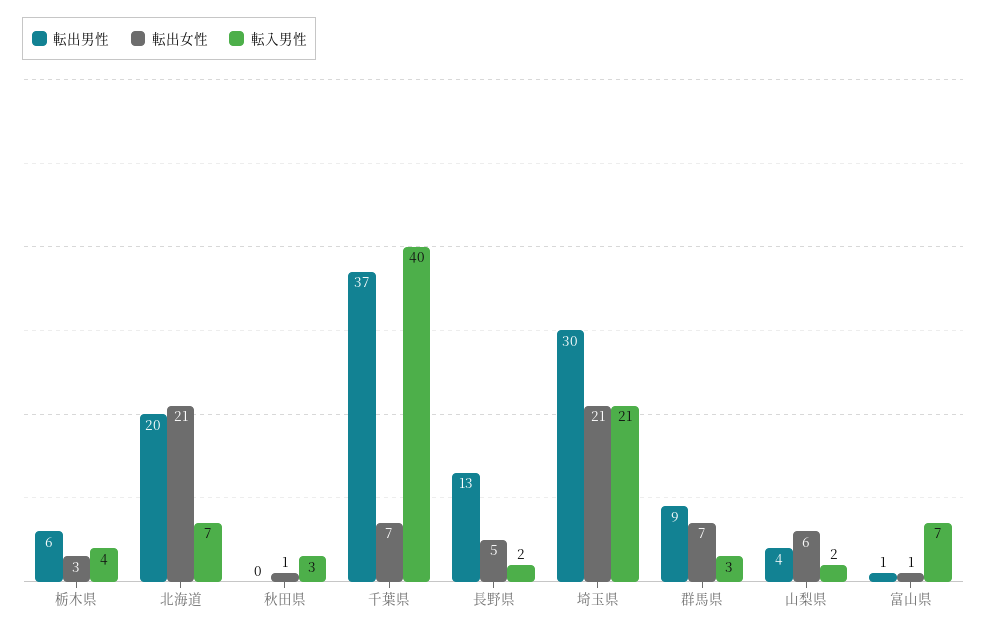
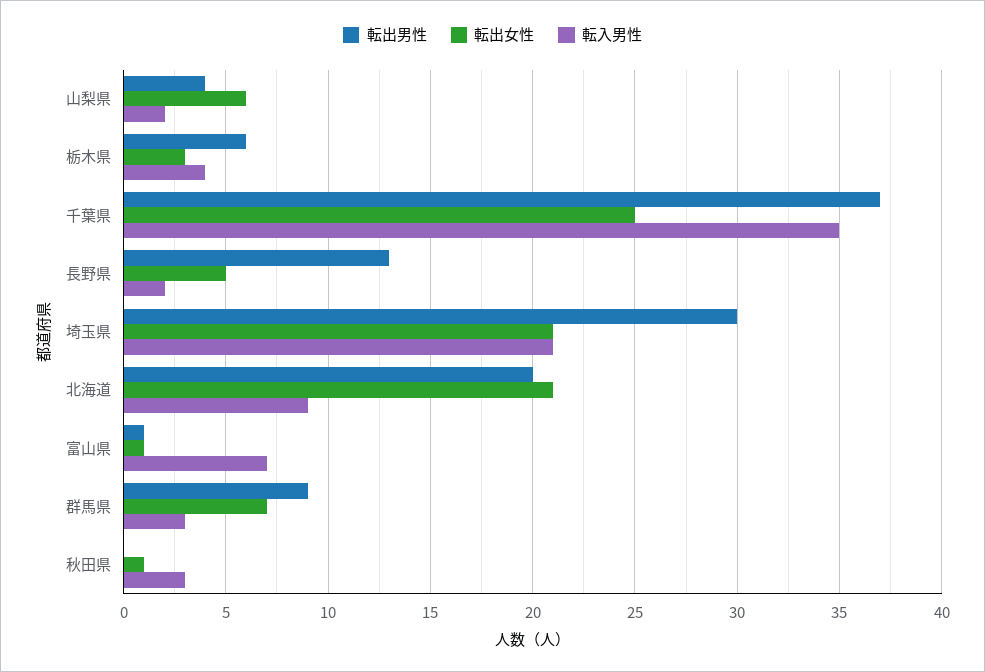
転入男性, 北海道: 7 -> 9
転出女性, 千葉県: 7 -> 25
転入男性, 千葉県: 40 -> 35

